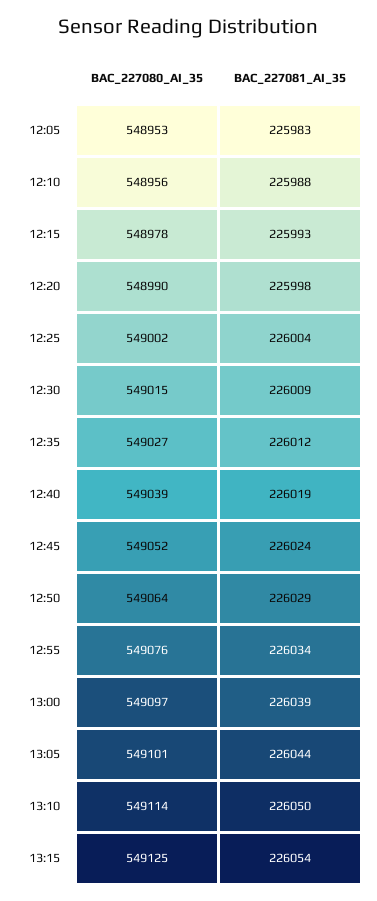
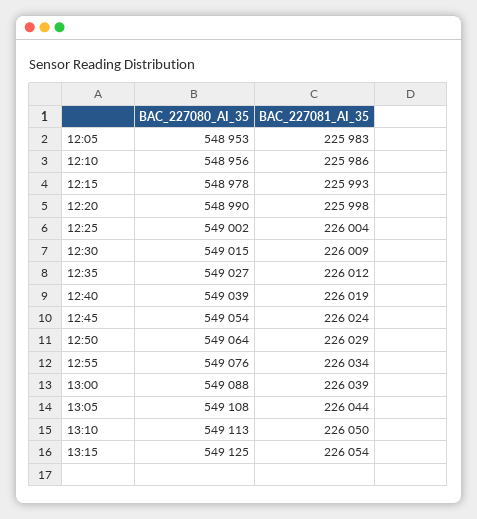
BAC_227081_AI_35, 12:10: 225988 -> 225986
BAC_227080_AI_35, 12:45: 549052 -> 549054
BAC_227080_AI_35, 13:00: 549097 -> 549088
BAC_227080_AI_35, 13:05: 549101 -> 549108
BAC_227080_AI_35, 13:10: 549114 -> 549113

